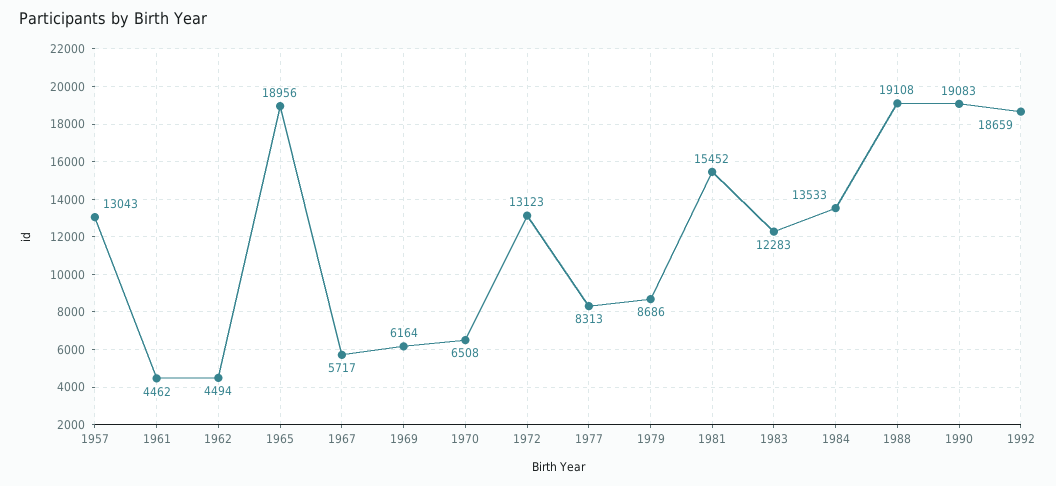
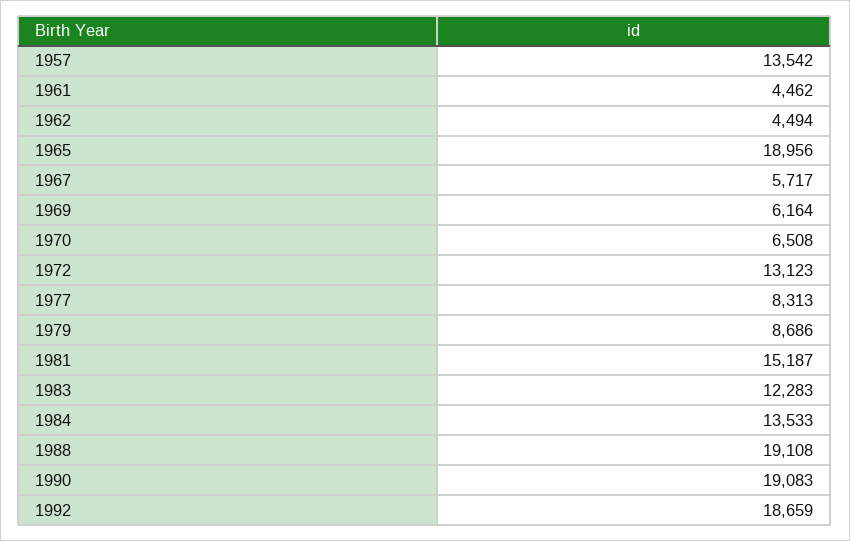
1957: 13043 -> 13542
1981: 15452 -> 15187

